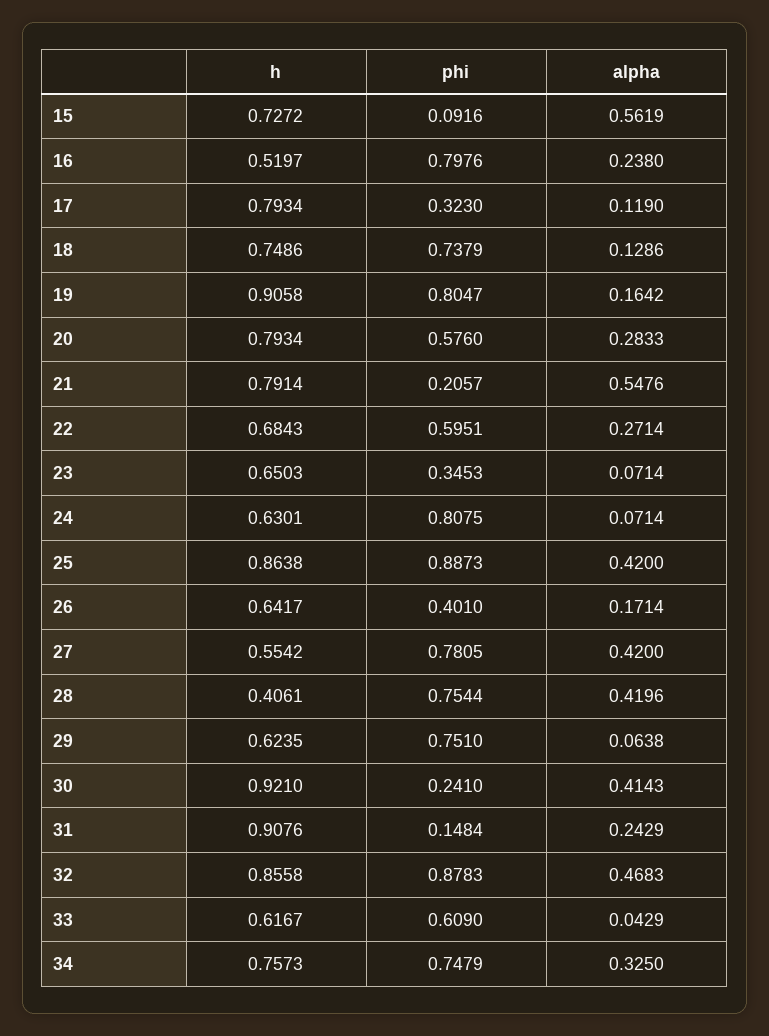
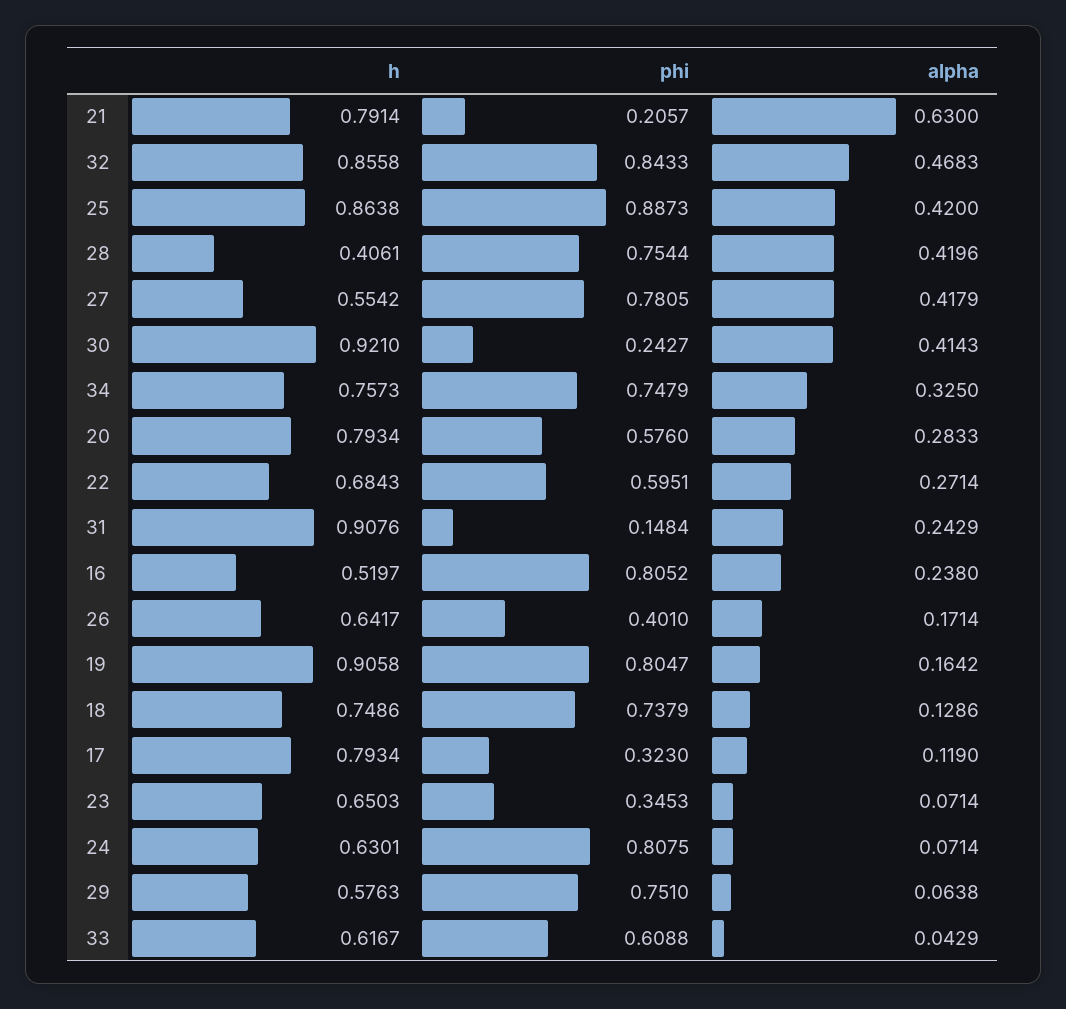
h, 15: 0.7272 -> none
phi, 15: 0.0916 -> none
alpha, 15: 0.5619 -> none
phi, 16: 0.7976 -> 0.8052
alpha, 21: 0.5476 -> 0.63
alpha, 27: 0.42 -> 0.4179
h, 29: 0.6235 -> 0.5763
phi, 30: 0.241 -> 0.2427
phi, 32: 0.8783 -> 0.8433
phi, 33: 0.609 -> 0.6088

